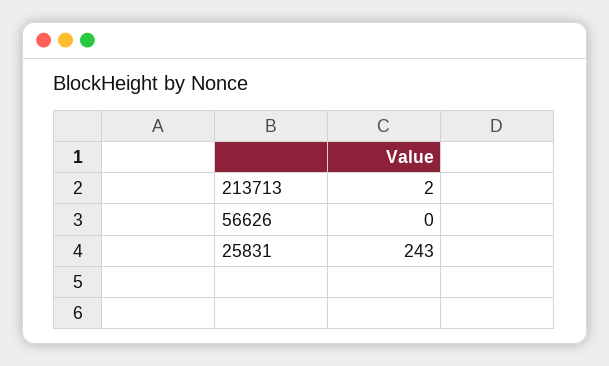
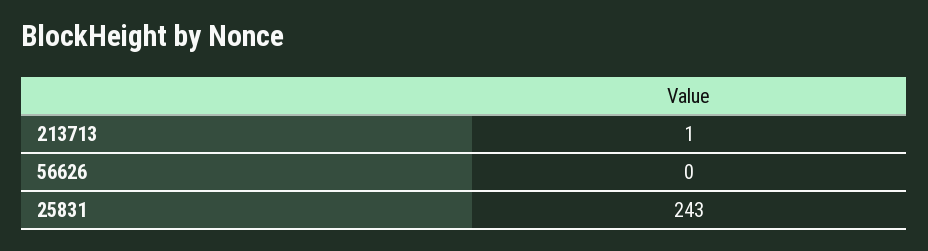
213713: 2 -> 1

